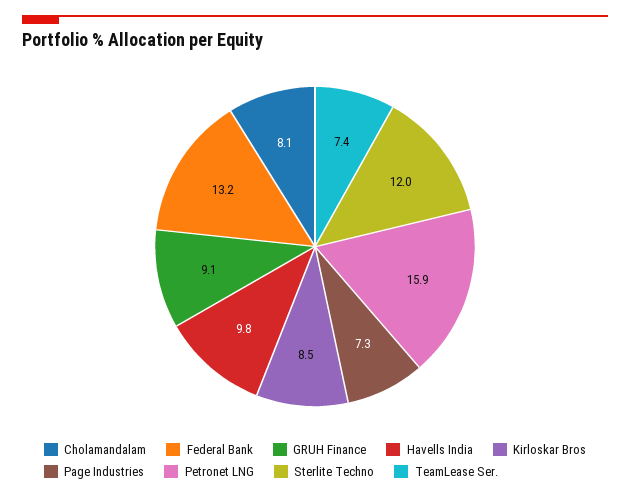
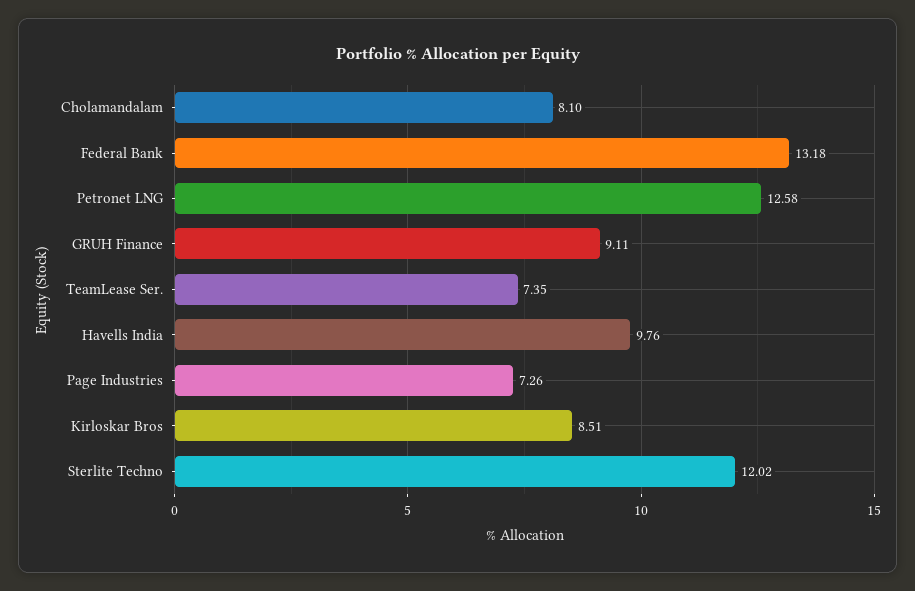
Petronet LNG: 15.9 -> 12.58

